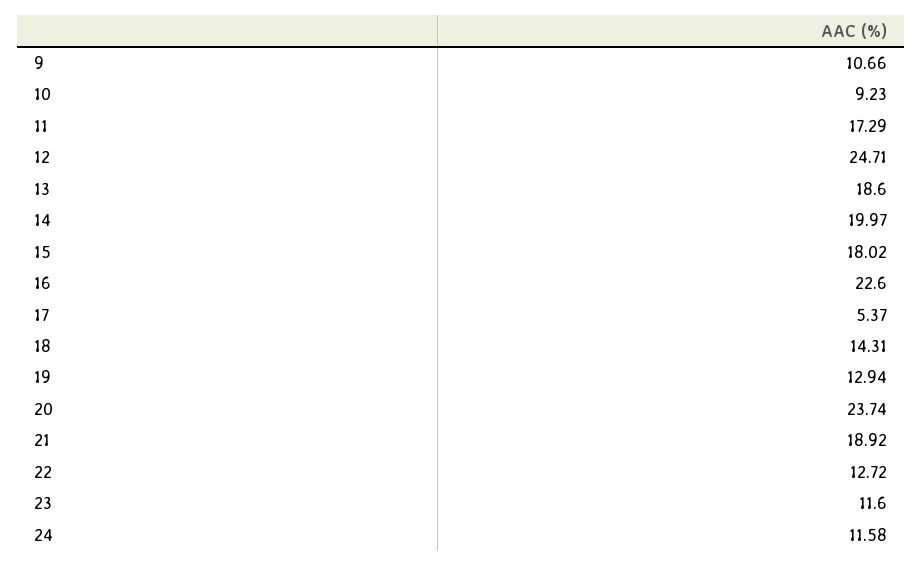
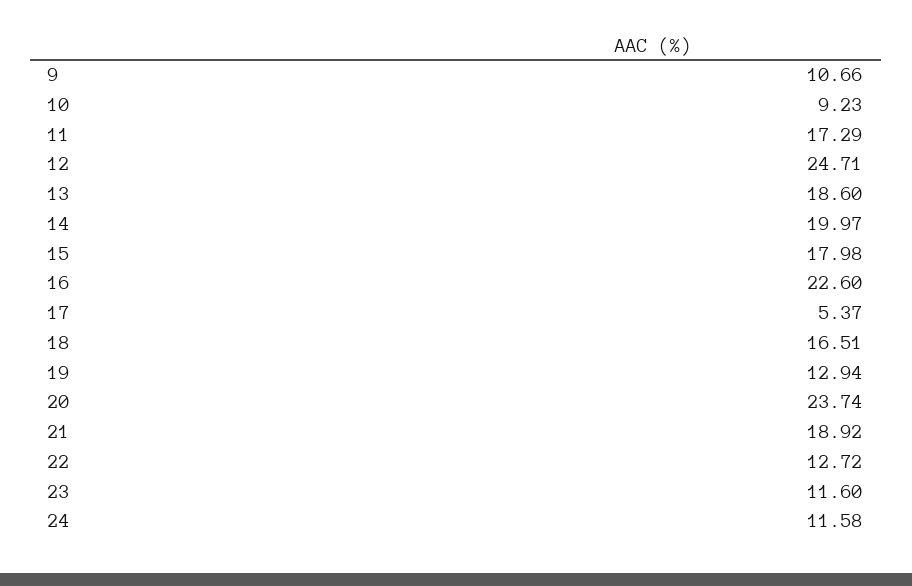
15: 18.02 -> 17.98
18: 14.31 -> 16.51

